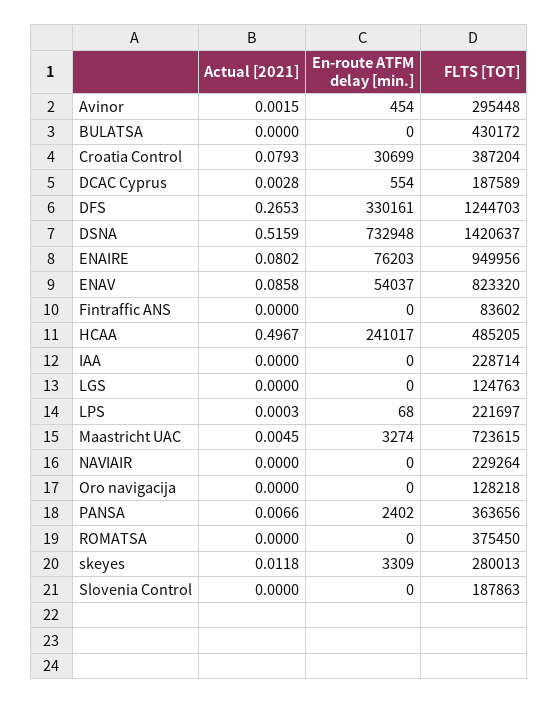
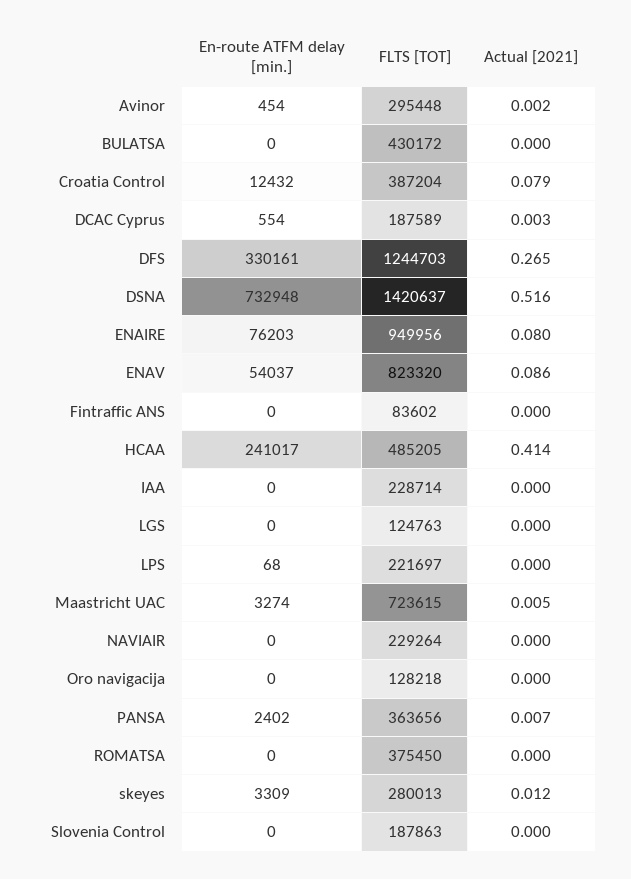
En-route ATFM delay [min.], Croatia Control: 30699 -> 12432
Actual [2021], HCAA: 0.4967 -> 0.414

